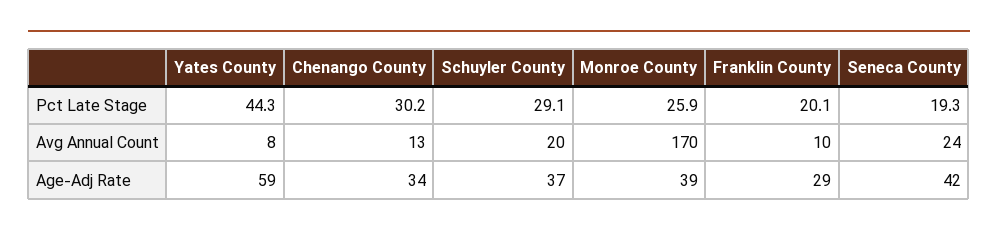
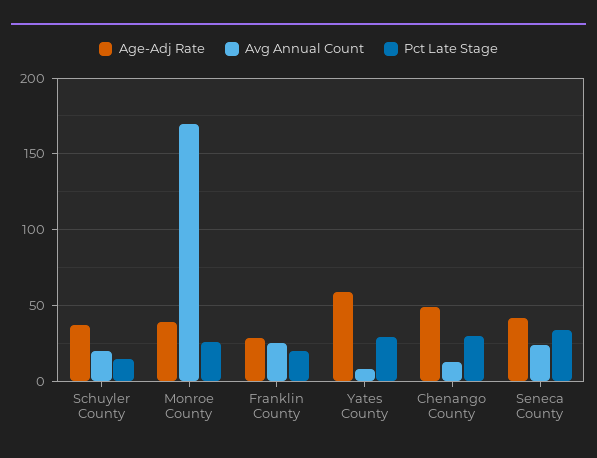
Pct Late Stage, Yates County: 44.3 -> 30
Pct Late Stage, Schuyler County: 29.1 -> 15
Pct Late Stage, Seneca County: 19.3 -> 35
Avg Annual Count, Franklin County: 10 -> 25
Age-Adj Rate, Chenango County: 34 -> 50

